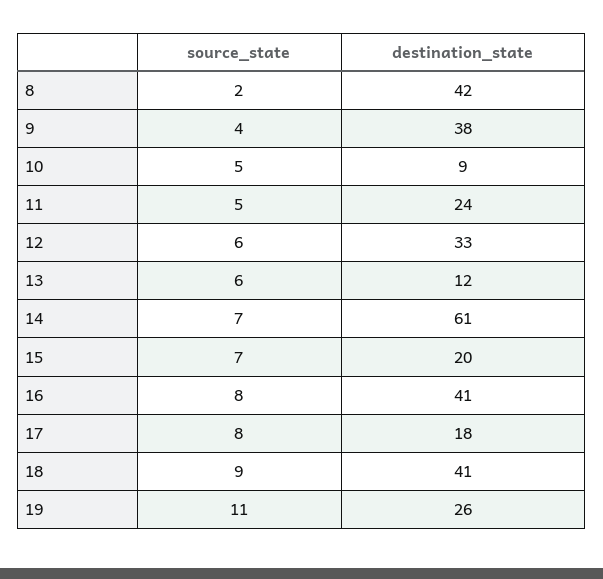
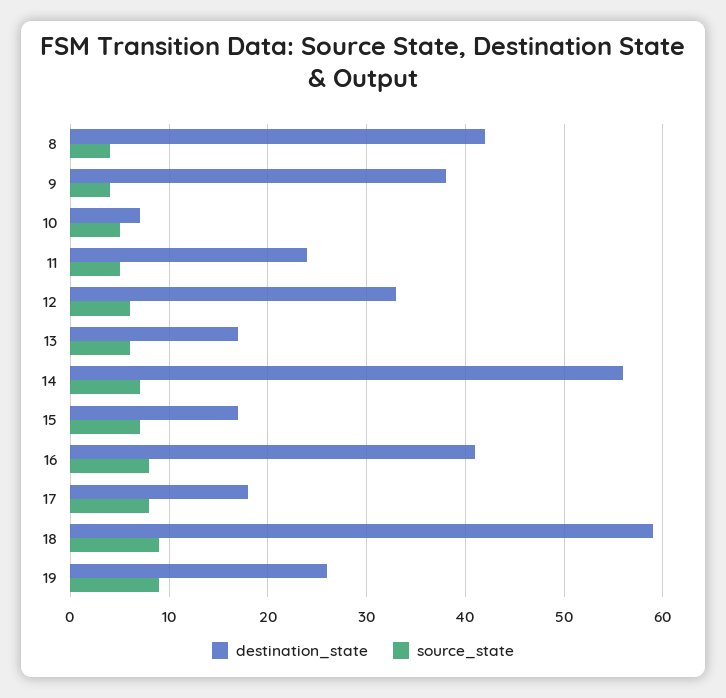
source_state, 8: 2 -> 4
destination_state, 10: 9 -> 7
destination_state, 13: 12 -> 17
destination_state, 14: 61 -> 56
destination_state, 15: 20 -> 17
destination_state, 18: 41 -> 59
source_state, 19: 11 -> 9

